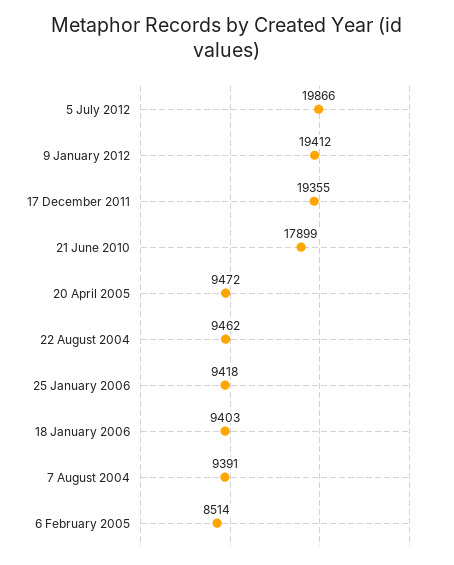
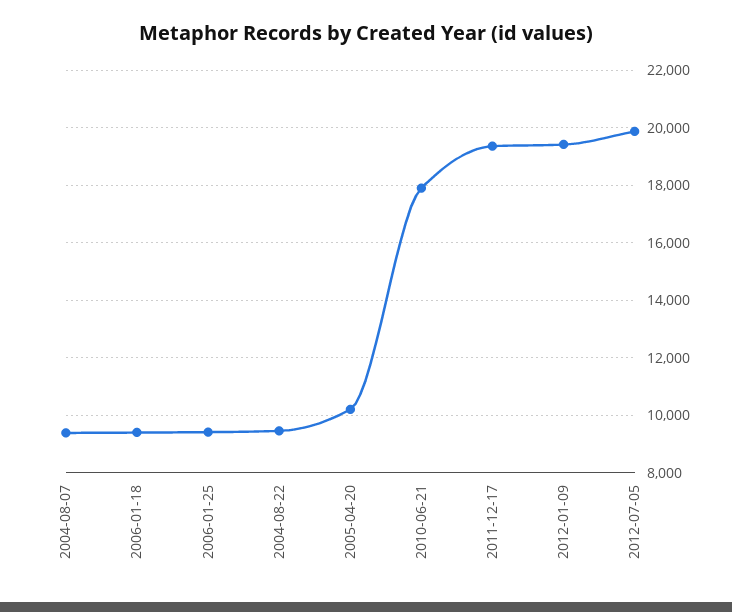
20 April 2005: 9472 -> 10250
6 February 2005: 8514 -> none

